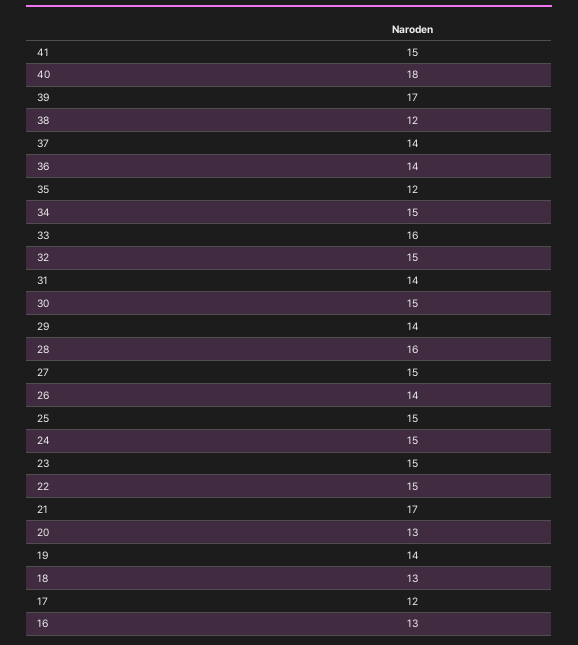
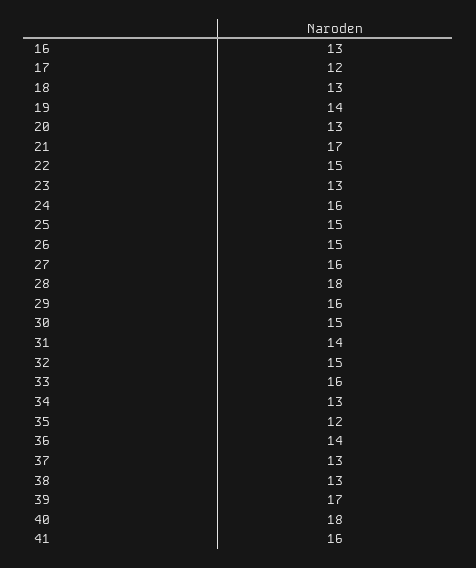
41: 15 -> 16
38: 12 -> 13
37: 14 -> 13
34: 15 -> 13
29: 14 -> 16
28: 16 -> 18
27: 15 -> 16
26: 14 -> 15
24: 15 -> 16
23: 15 -> 13

